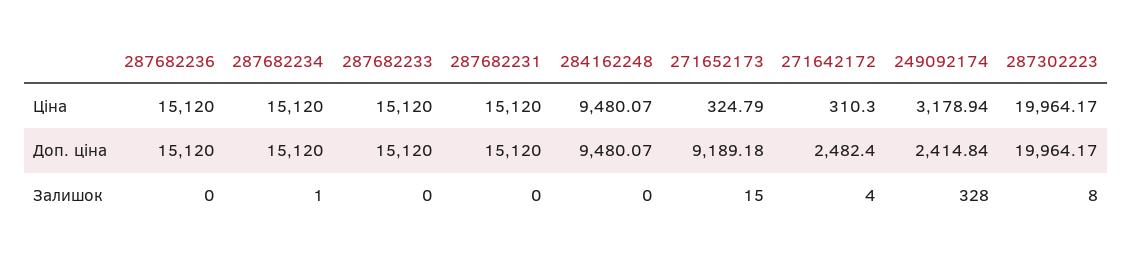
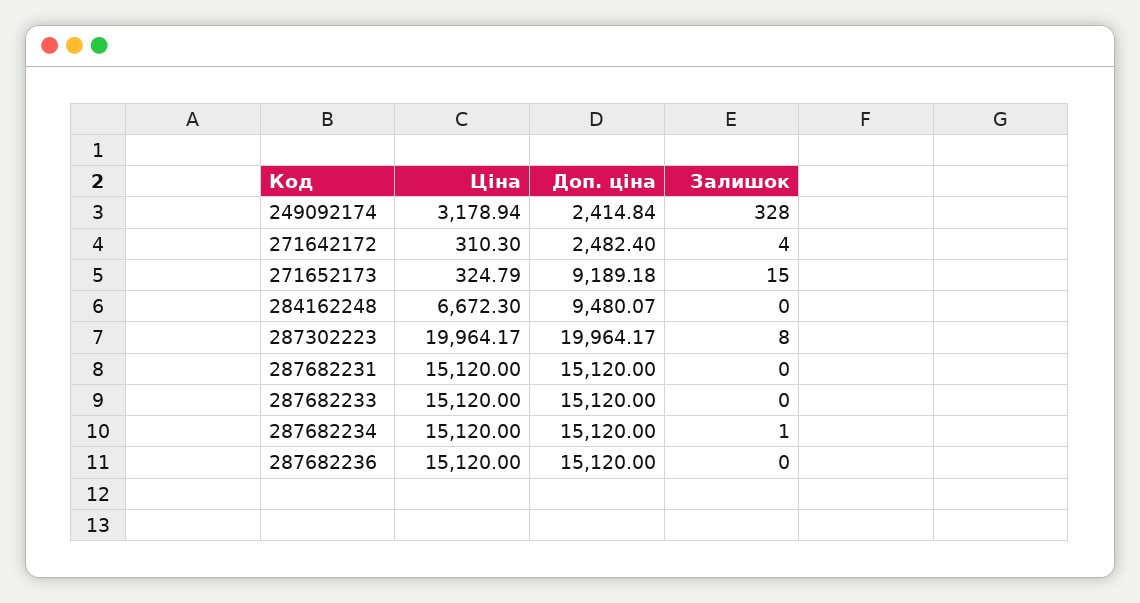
284162248, Ціна: 9480.07 -> 6672.3

